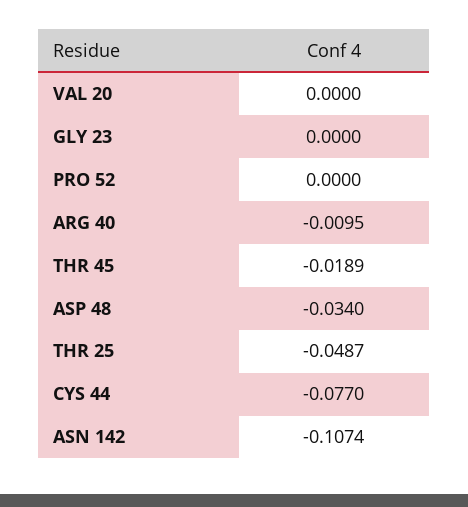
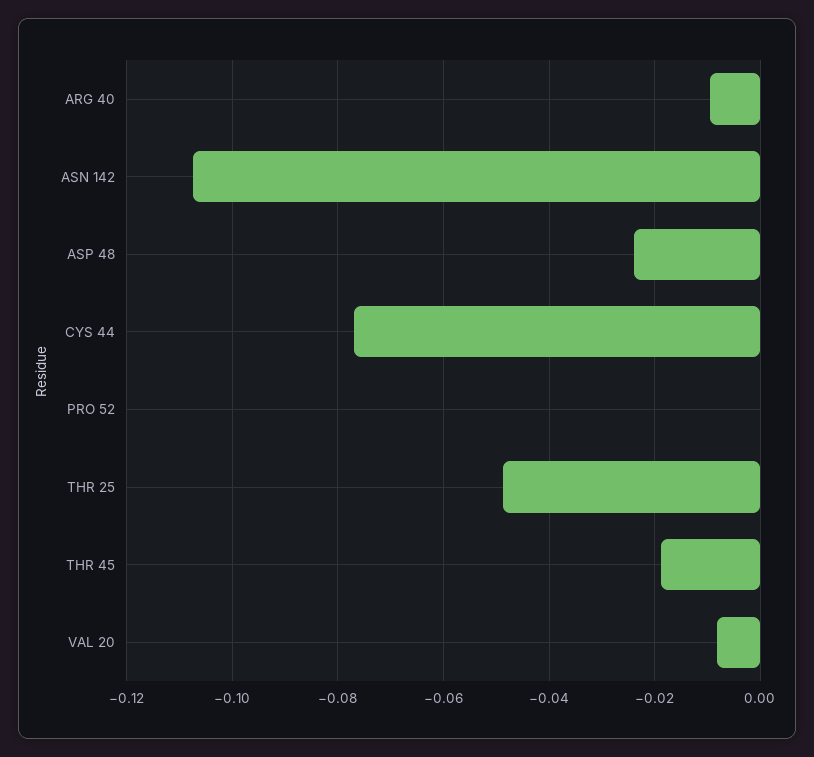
VAL 20: 0 -> -0.008
GLY 23: 0 -> none
ASP 48: -0.034 -> -0.024

